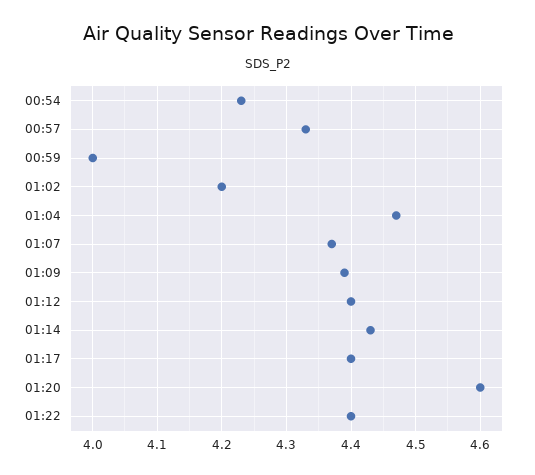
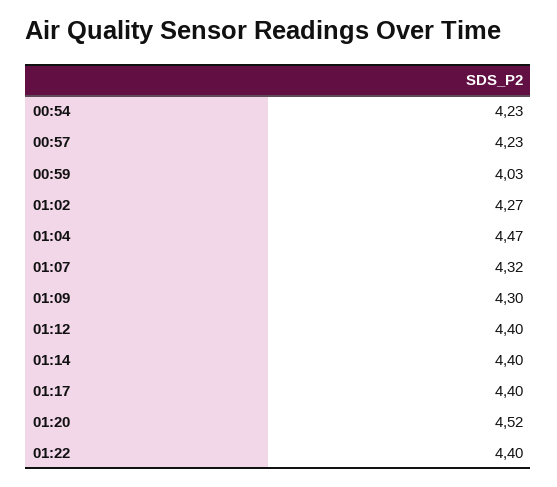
00:57: 4.33 -> 4.23
00:59: 4 -> 4.03
01:02: 4.2 -> 4.27
01:07: 4.37 -> 4.32
01:09: 4.39 -> 4.3
01:14: 4.43 -> 4.4
01:20: 4.6 -> 4.52

